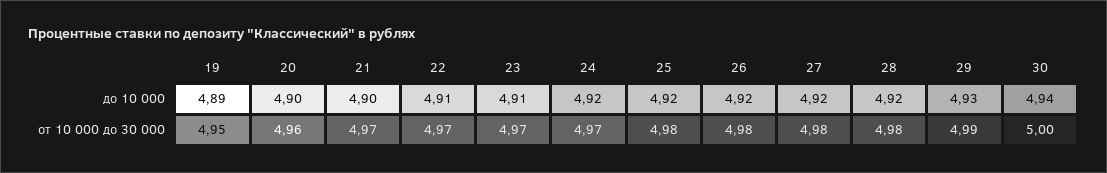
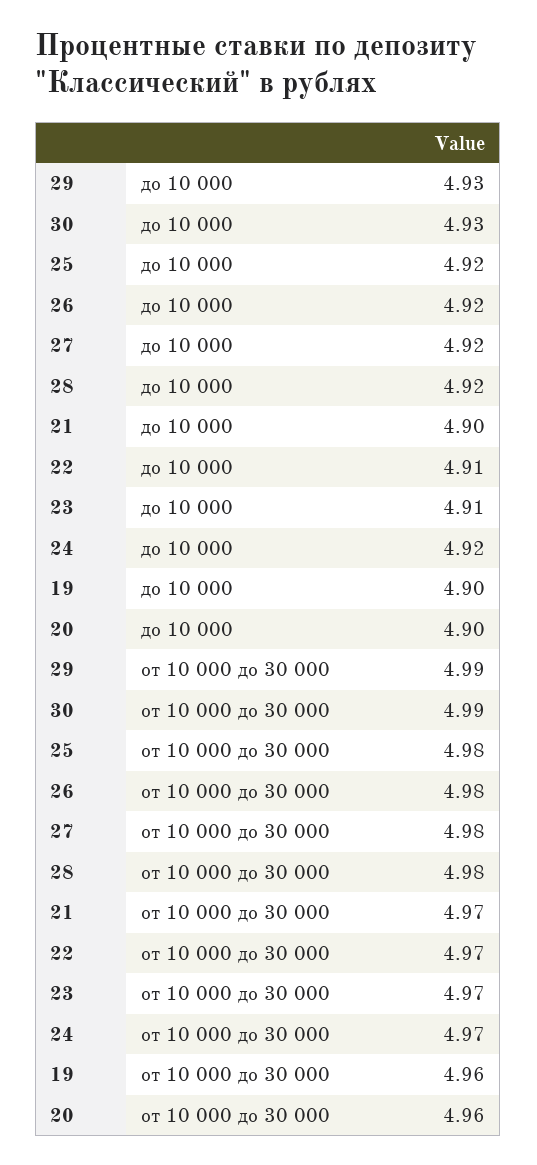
19, до 10 000: 4.89 -> 4.9
30, до 10 000: 4.94 -> 4.93
19, от 10 000 до 30 000: 4.95 -> 4.96
30, от 10 000 до 30 000: 5 -> 4.99

